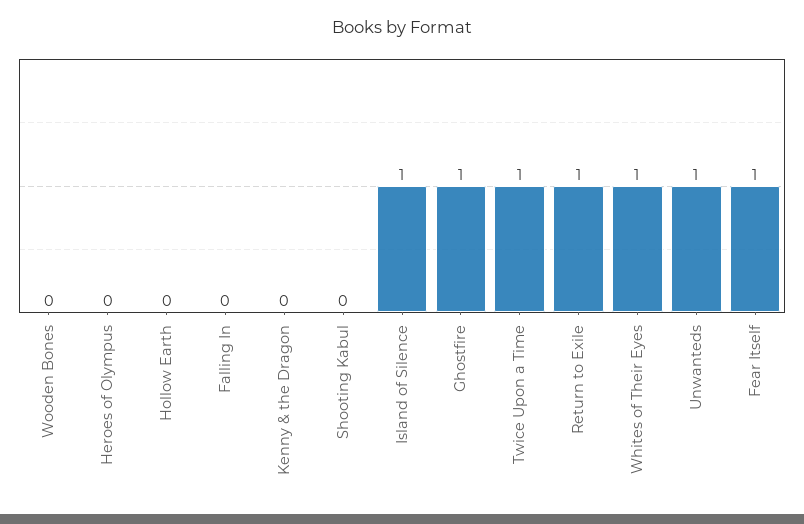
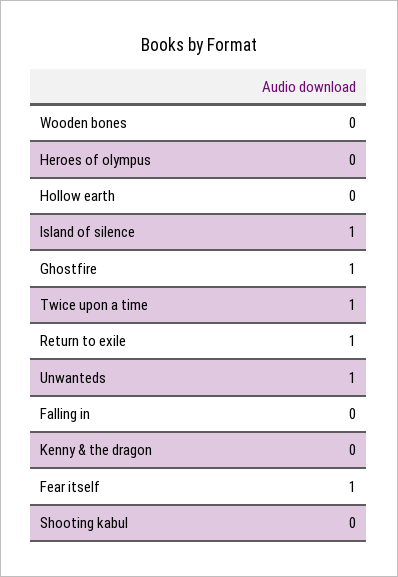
Whites of Their Eyes: 1 -> none

